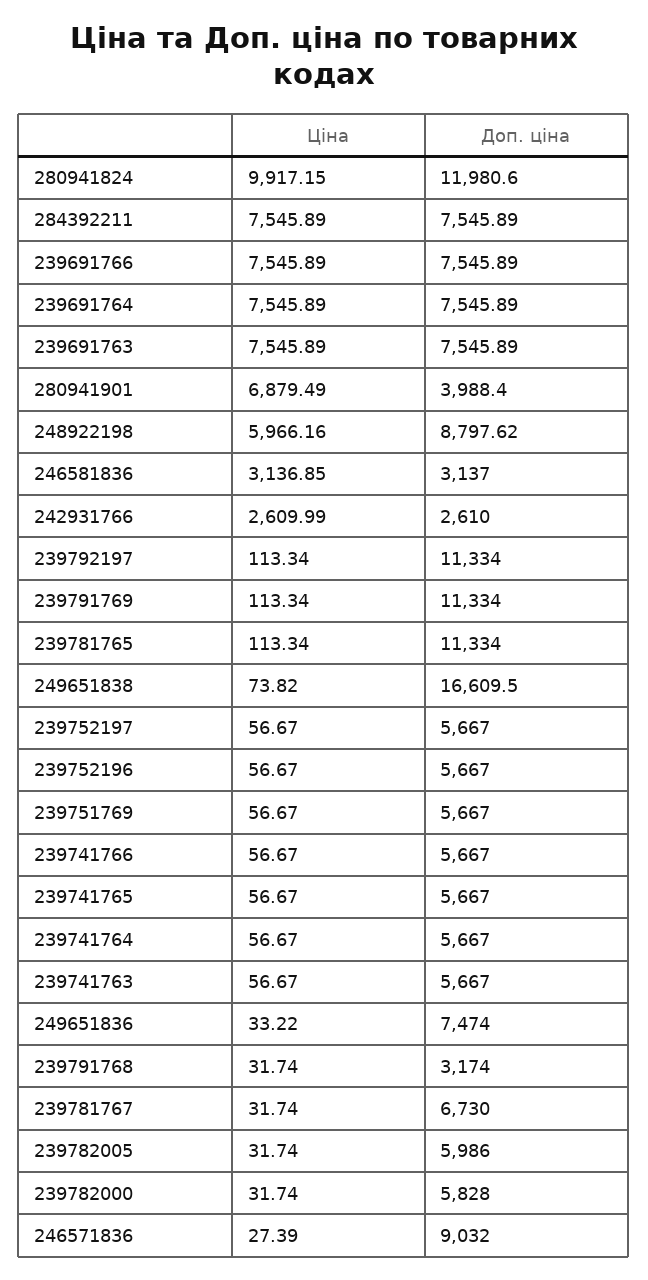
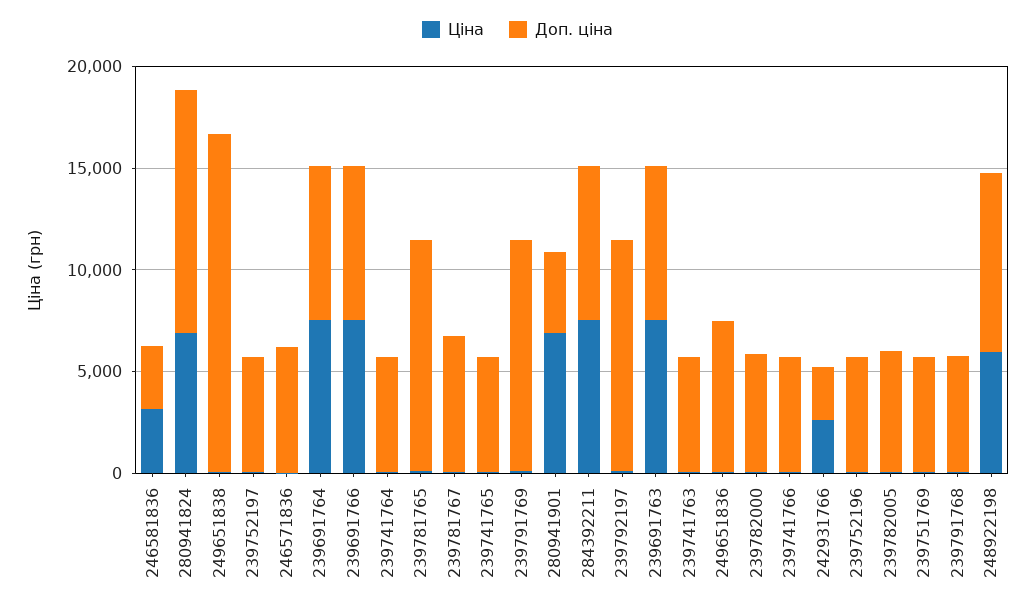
Ціна, 280941824: 9917.15 -> 7000
Доп. ціна, 239791768: 3174 -> 6000
Доп. ціна, 246571836: 9032 -> 6000

